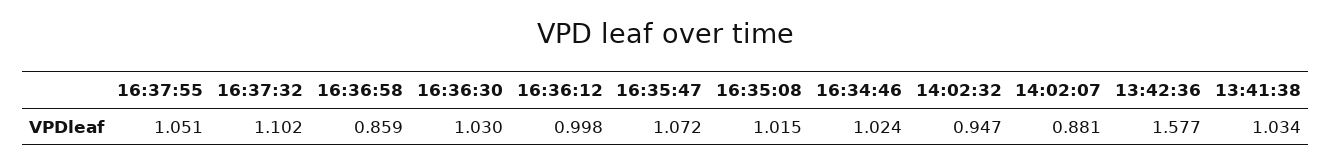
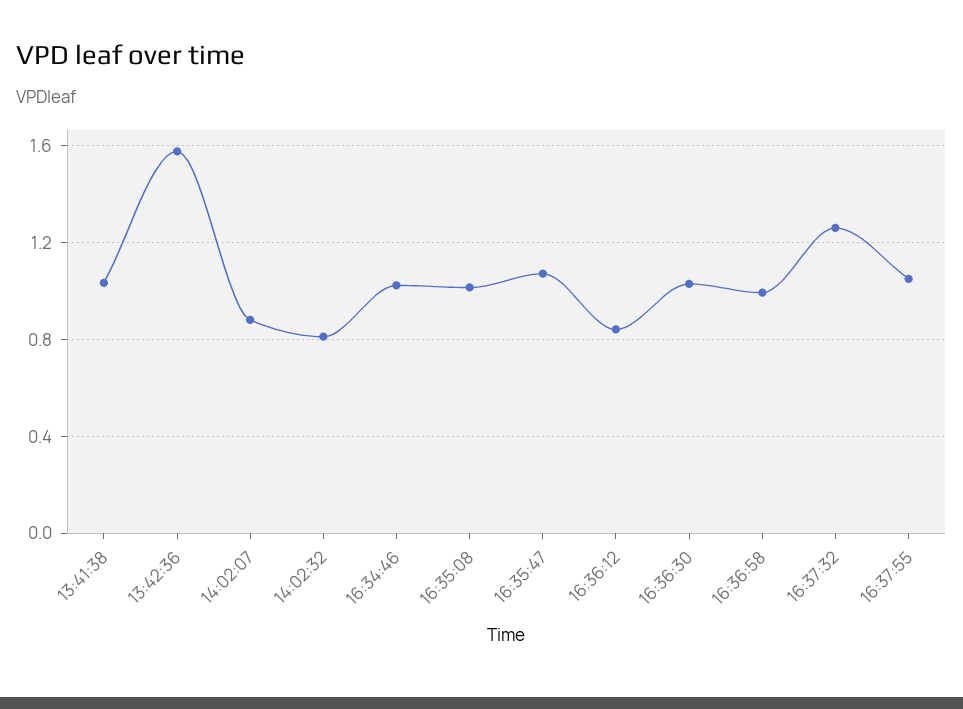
16:37:32: 1.102 -> 1.25
16:36:58: 0.859 -> 1
16:36:12: 0.998 -> 0.85
14:02:32: 0.947 -> 0.8

